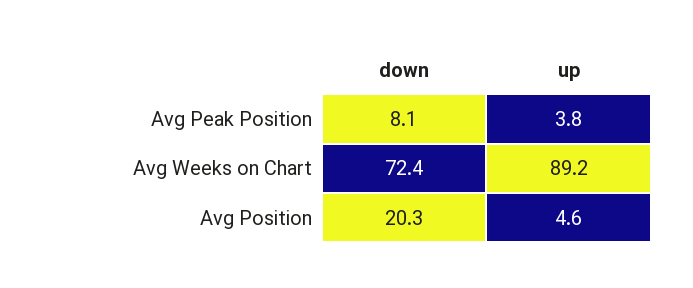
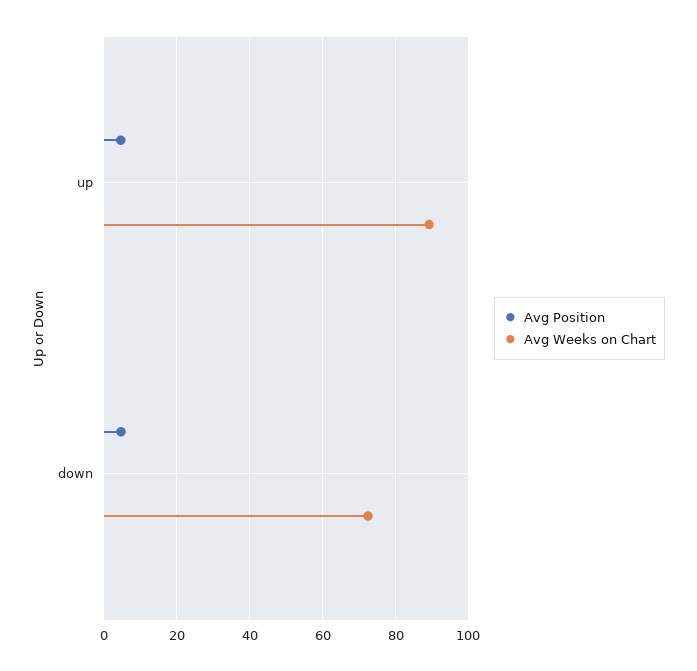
Avg Peak Position, down: 8.1 -> none
Avg Peak Position, up: 3.8 -> none
Avg Position, down: 20.3 -> 4

